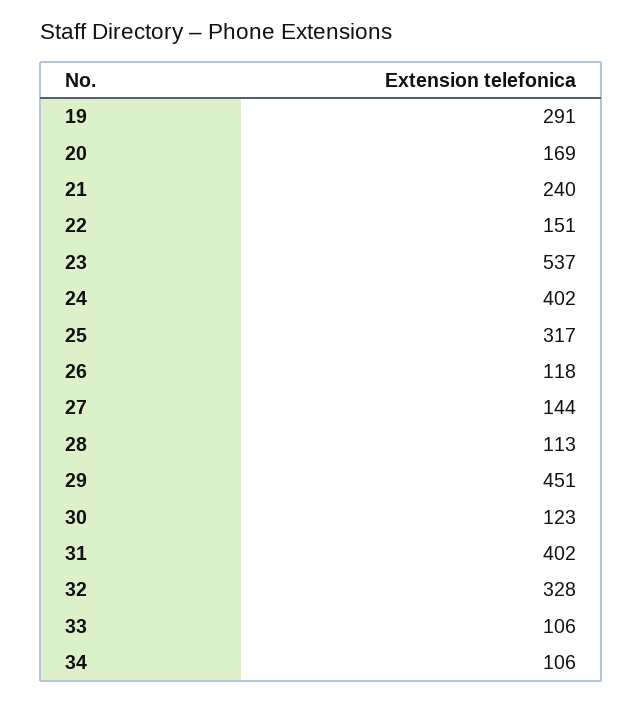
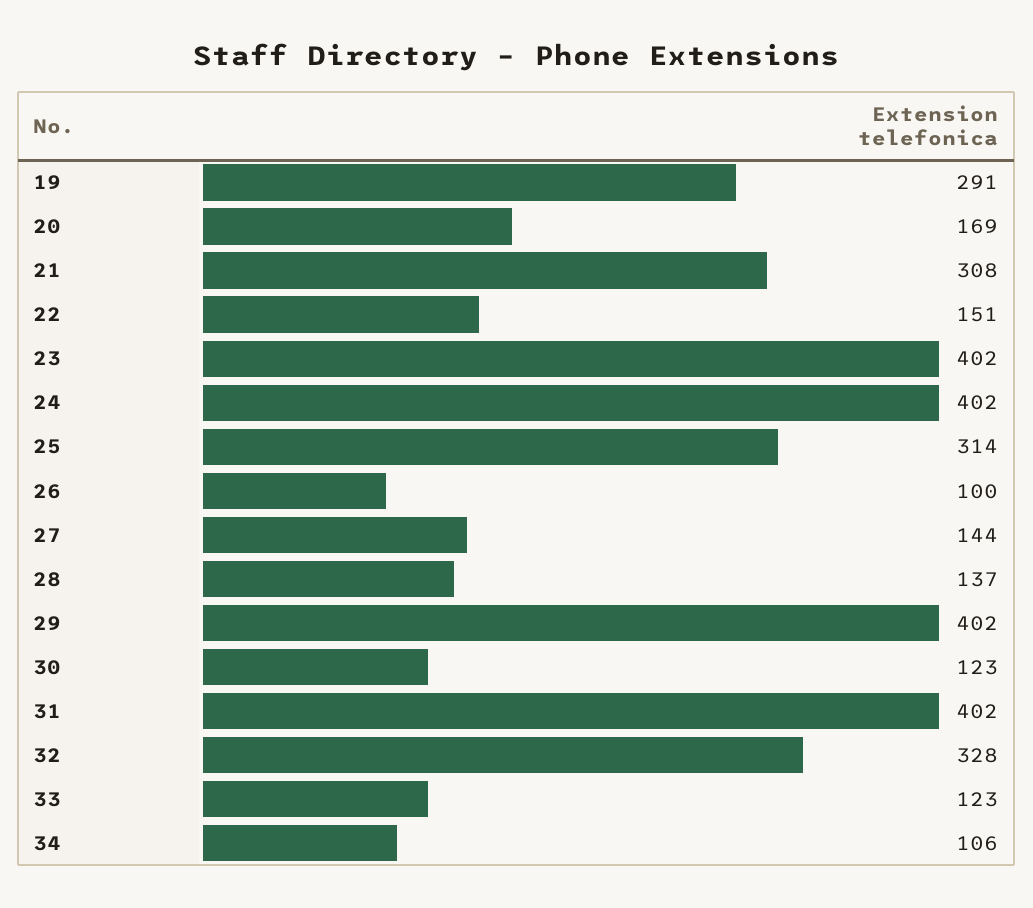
21: 240 -> 308
23: 537 -> 402
25: 317 -> 314
26: 118 -> 100
28: 113 -> 137
29: 451 -> 402
33: 106 -> 123

